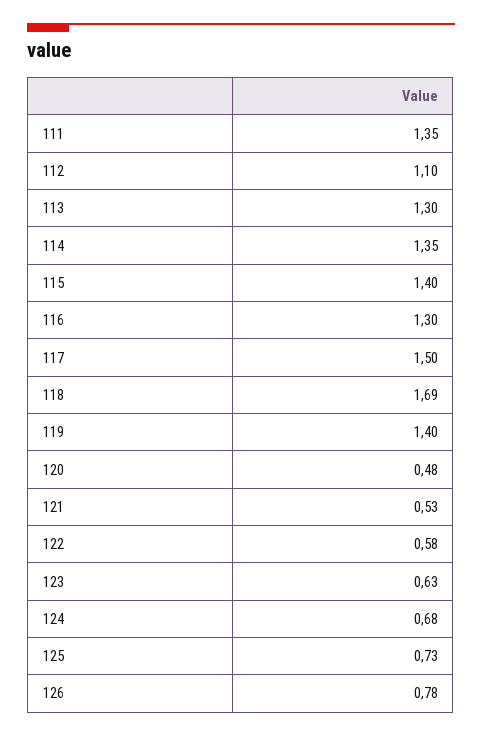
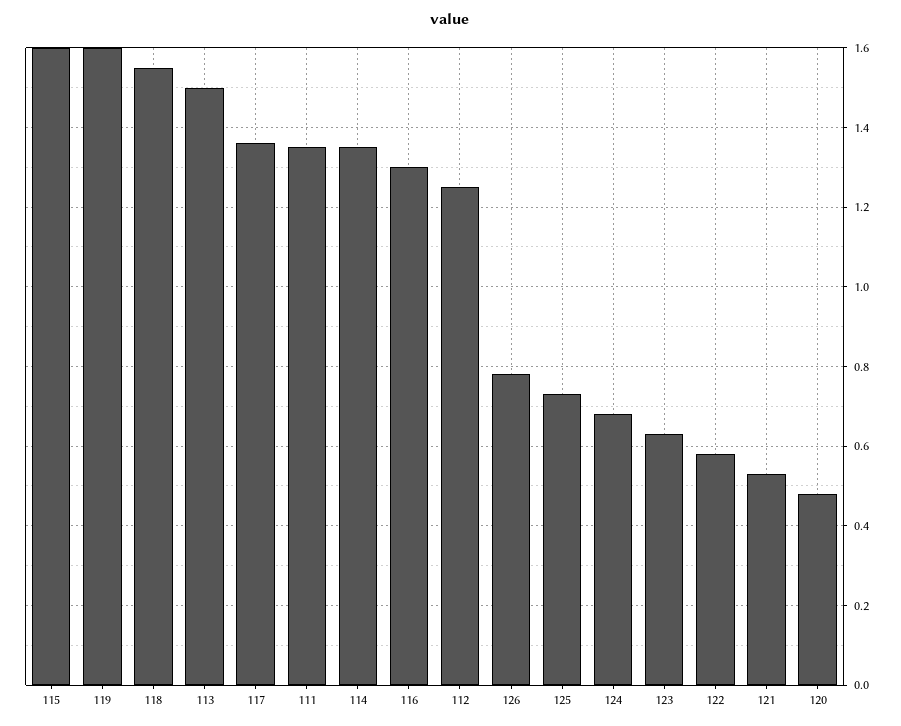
112: 1.1 -> 1.25
113: 1.3 -> 1.5
115: 1.4 -> 1.6
117: 1.5 -> 1.35
118: 1.69 -> 1.55
119: 1.4 -> 1.6

